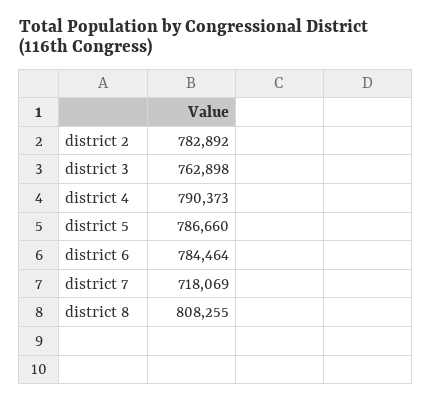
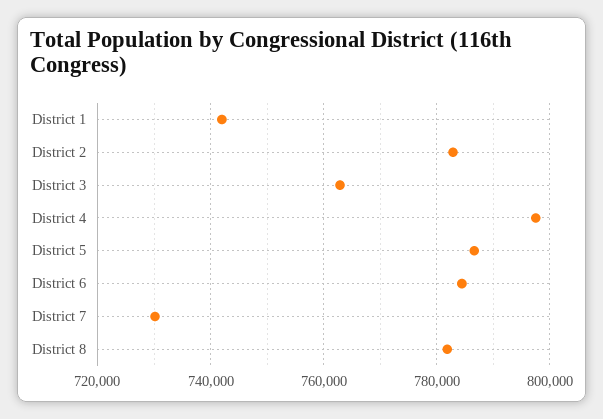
district 4: 790373 -> 798000
district 7: 718069 -> 730000
district 8: 808255 -> 782000
District 1: none -> 742000

